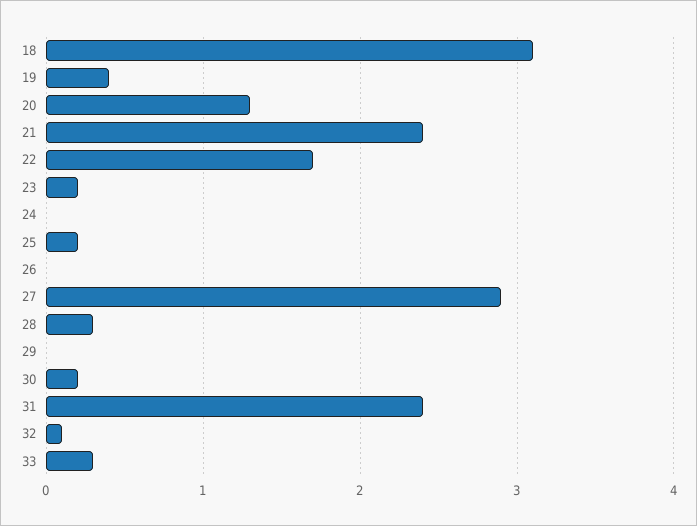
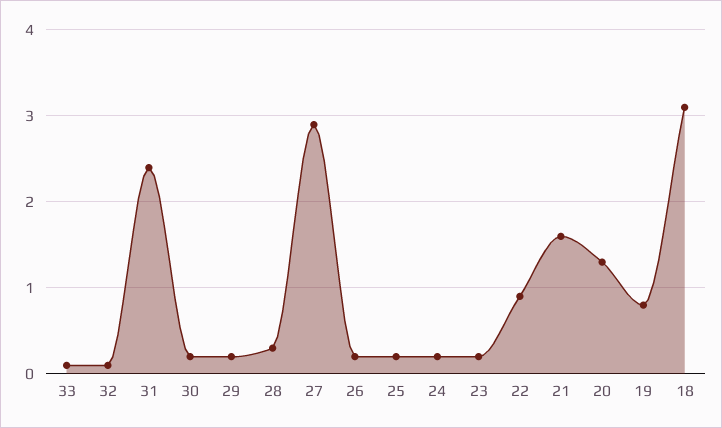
19: 0.4 -> 0.8
21: 2.4 -> 1.6
22: 1.7 -> 0.9
24: 0 -> 0.2
26: 0 -> 0.2
29: 0 -> 0.2
33: 0.3 -> 0.1

